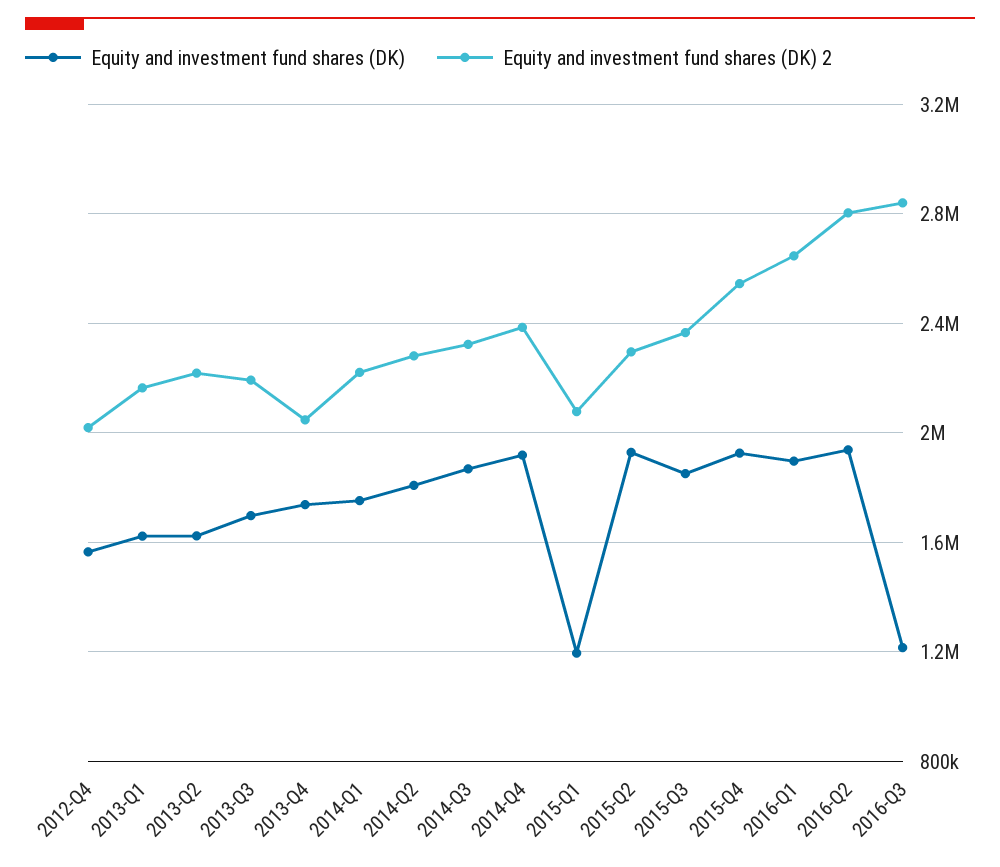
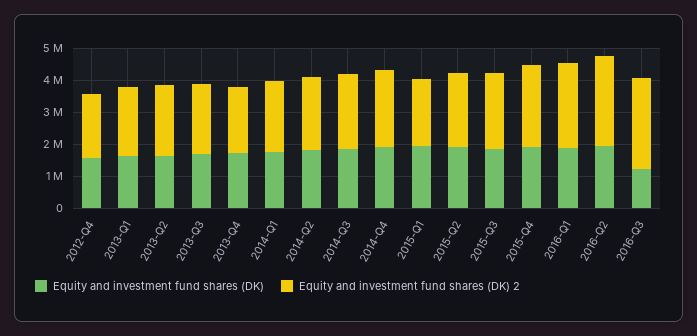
Equity and investment fund shares (DK), 2015-Q1: 1200000 -> 2000000

